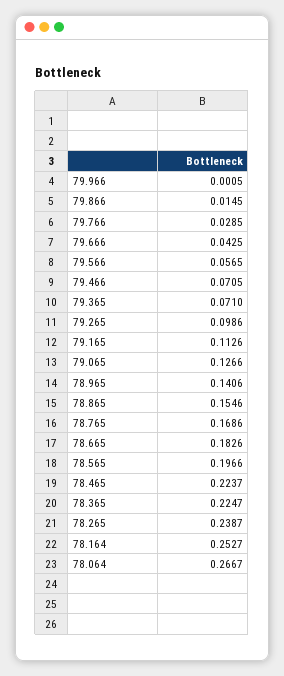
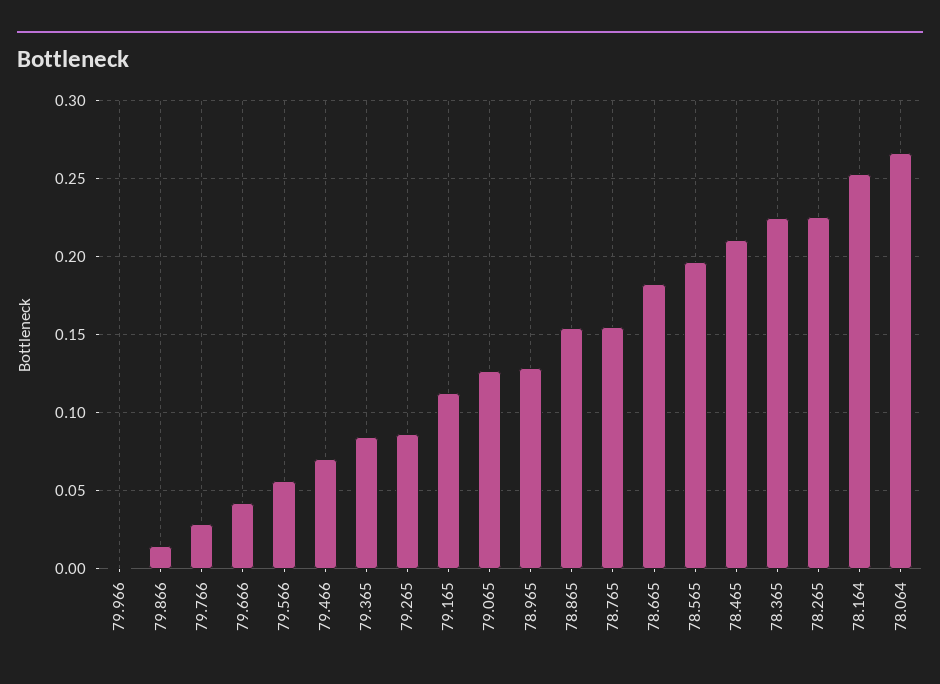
79.365: 0.071 -> 0.085
79.265: 0.0986 -> 0.085
78.965: 0.1406 -> 0.13
78.765: 0.1686 -> 0.155
78.465: 0.2237 -> 0.21
78.265: 0.2387 -> 0.225

